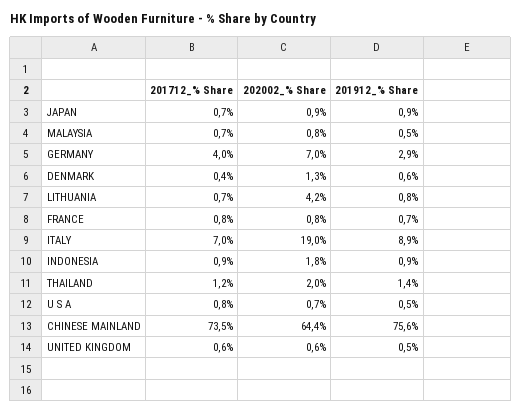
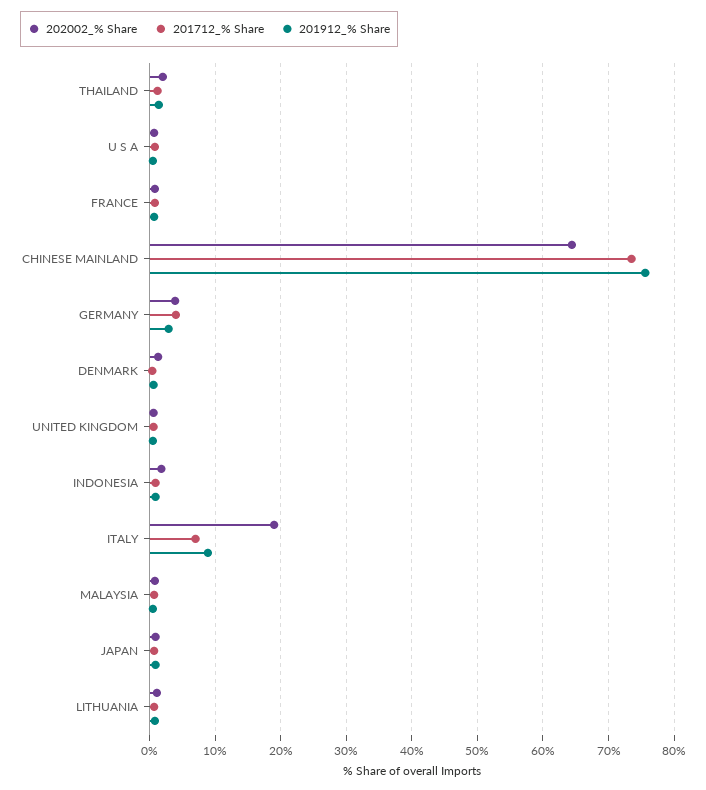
202002_% Share, GERMANY: 7 -> 4
202002_% Share, LITHUANIA: 4.2 -> 1

